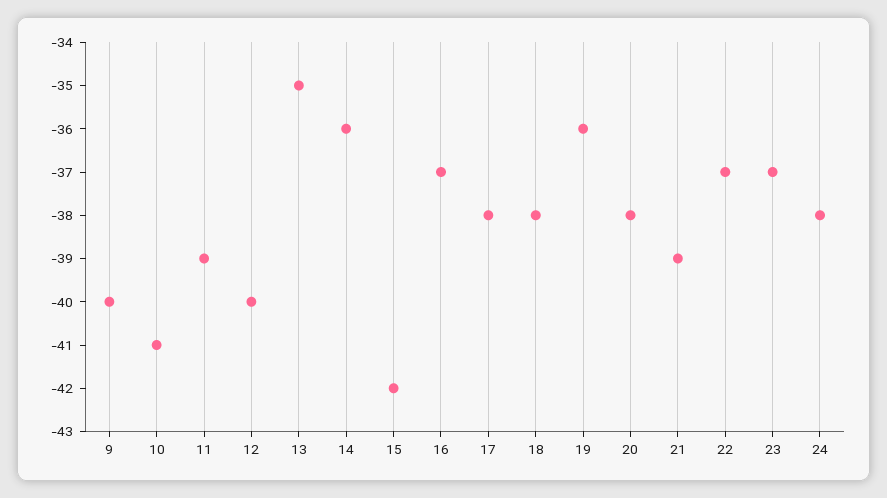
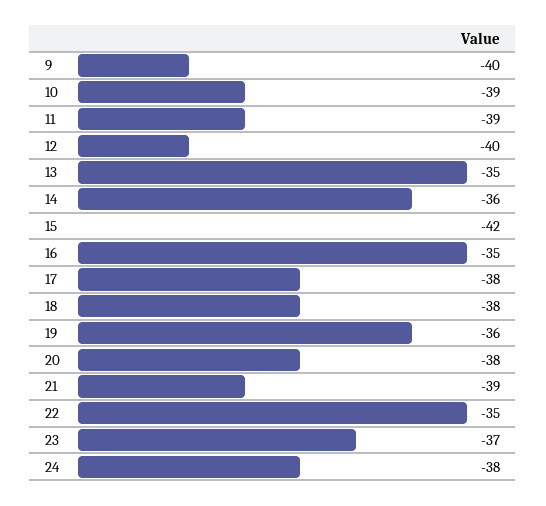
10: -41 -> -39
16: -37 -> -35
22: -37 -> -35

